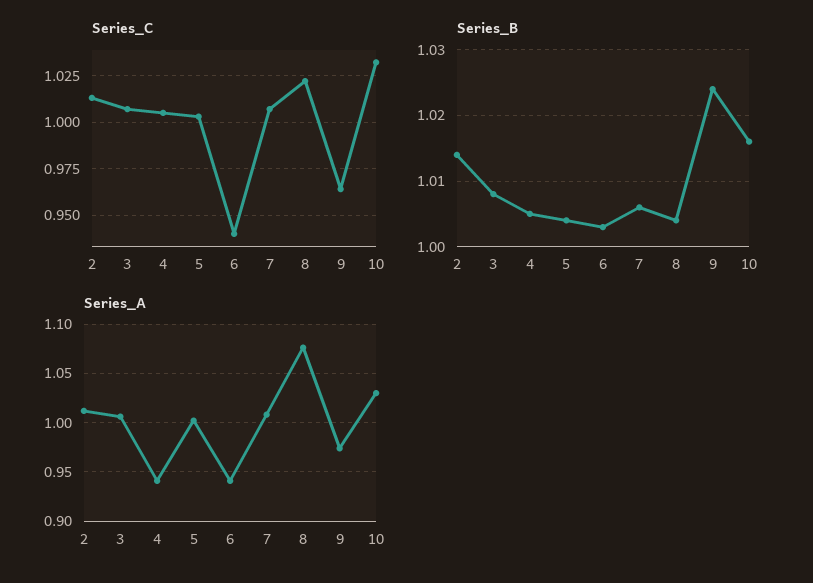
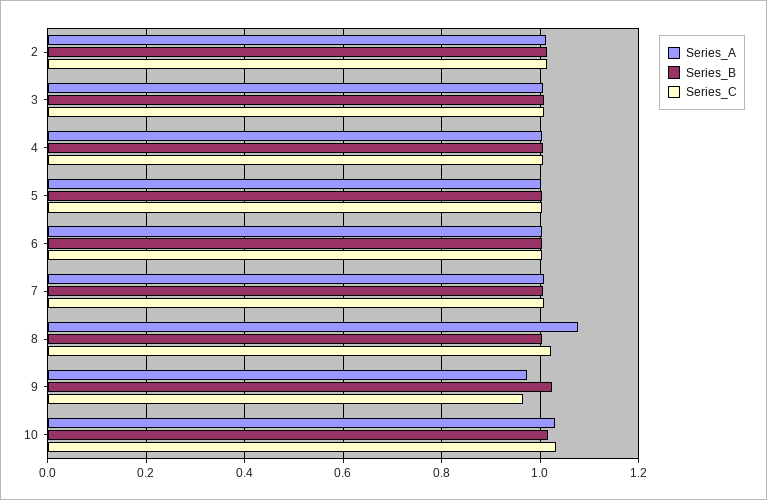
Series_C, 6: 0.94 -> 1
Series_A, 4: 0.94 -> 1
Series_A, 6: 0.94 -> 1

